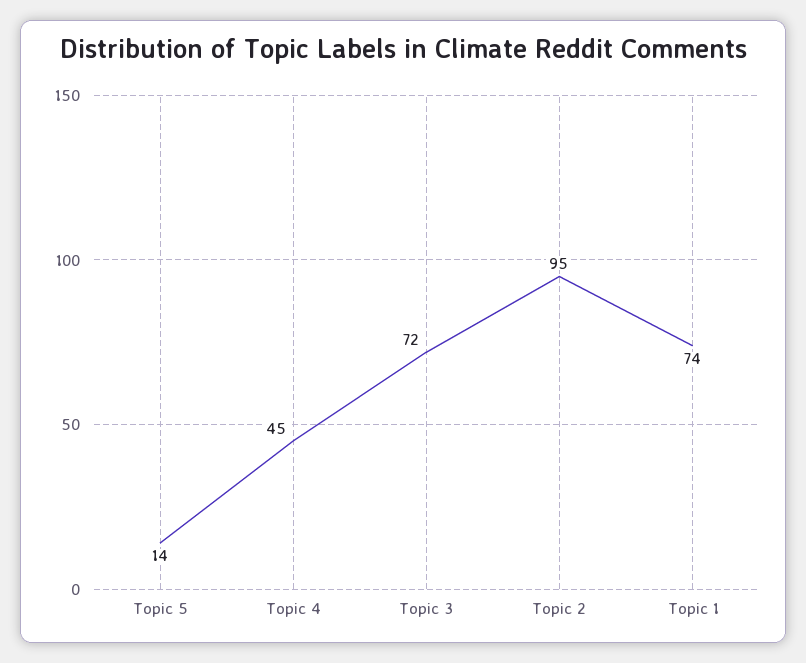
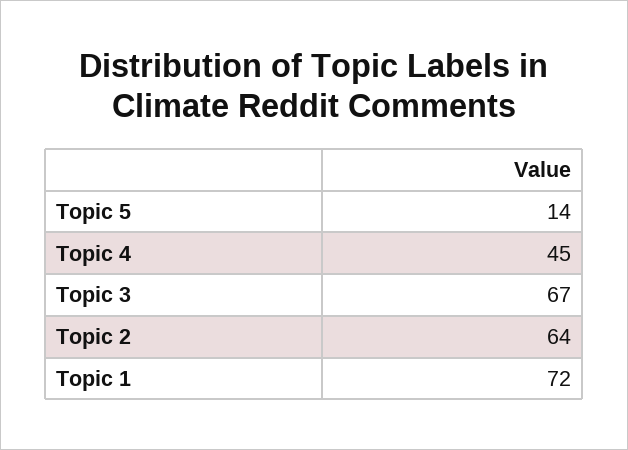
Topic 3: 72 -> 67
Topic 2: 95 -> 64
Topic 1: 74 -> 72

